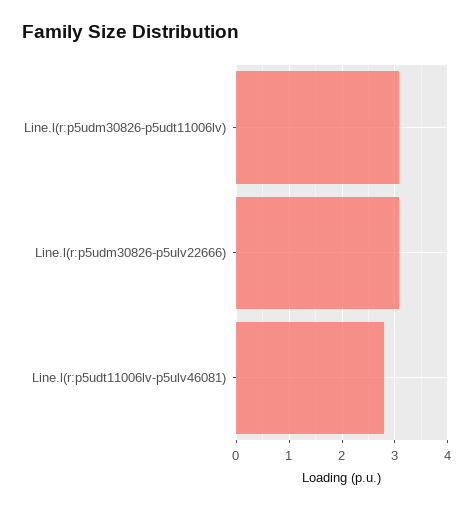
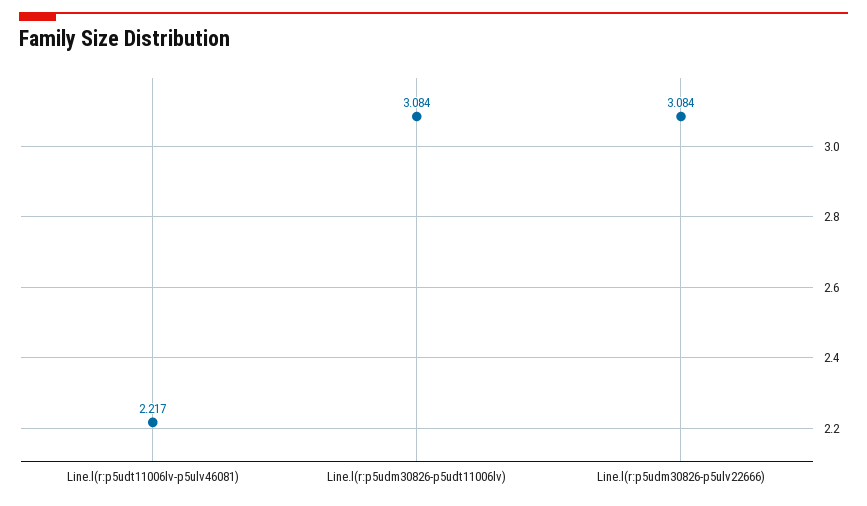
Line.l(r:p5udt11006lv-p5ulv46081): 2.8 -> 2.217

